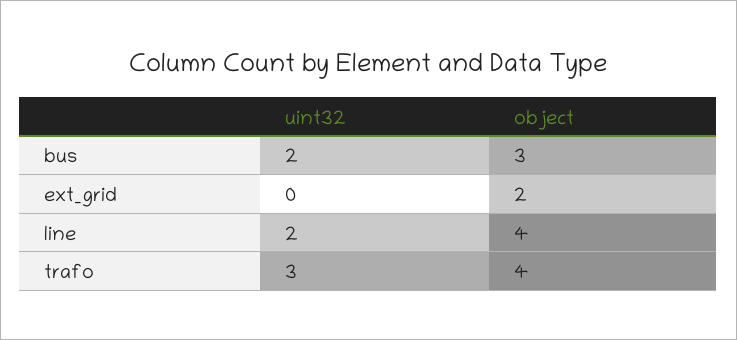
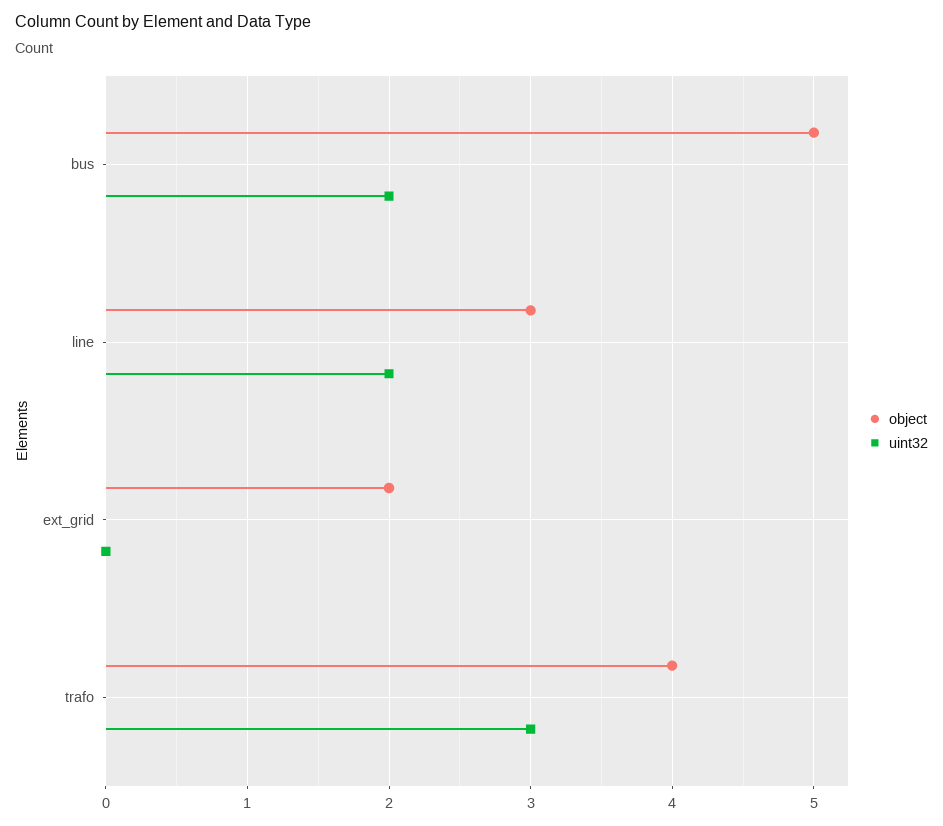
object, bus: 3 -> 5
object, line: 4 -> 3

